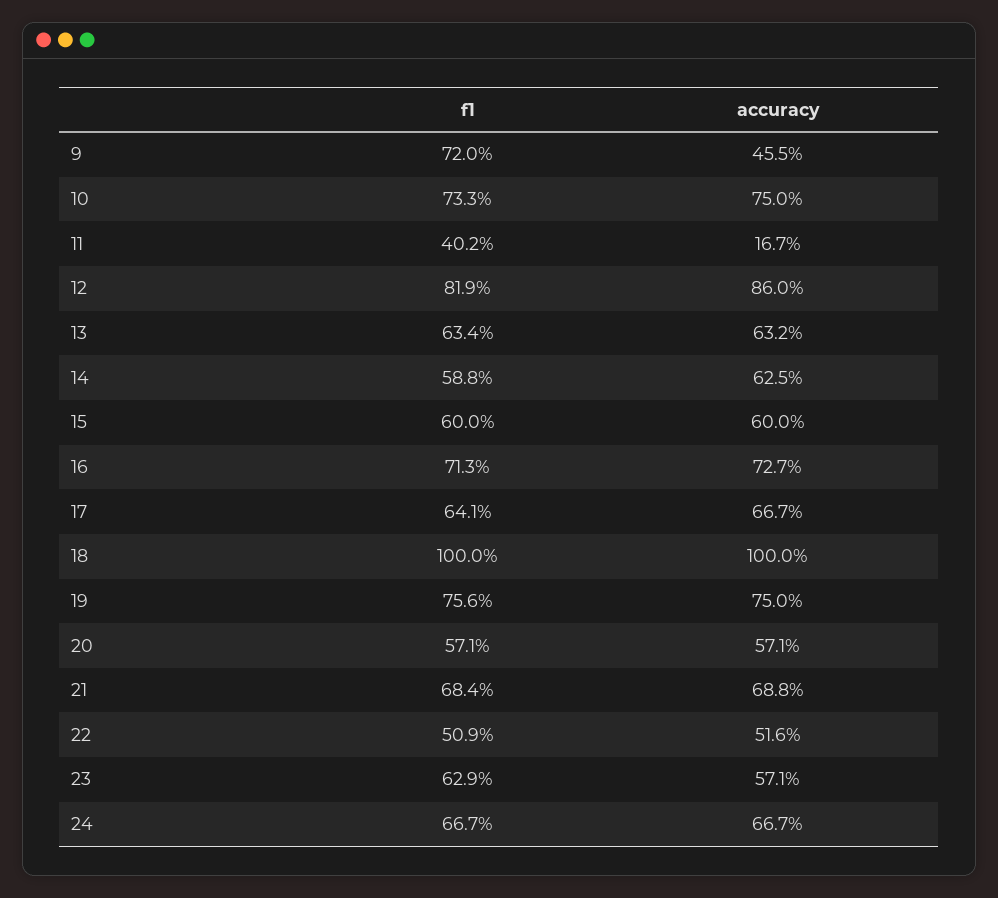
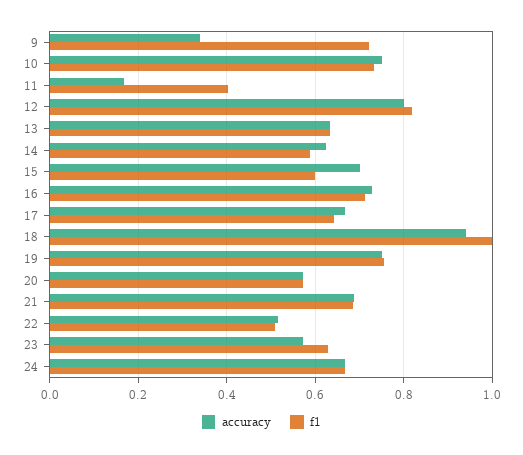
accuracy, 9: 0.455 -> 0.34
accuracy, 12: 0.86 -> 0.8
accuracy, 15: 0.6 -> 0.7
accuracy, 18: 1 -> 0.94

